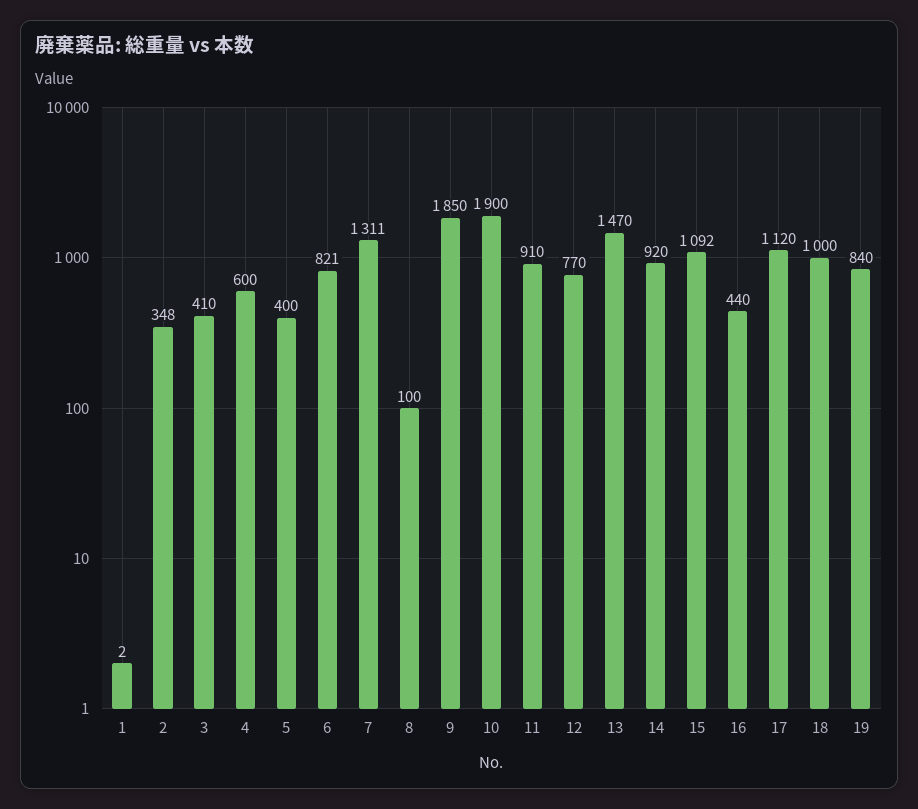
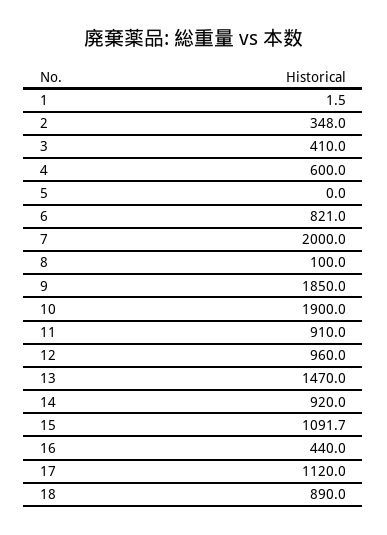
5: 400 -> 0
7: 1311 -> 2000
12: 770 -> 960
18: 1000 -> 890
19: 840 -> none

